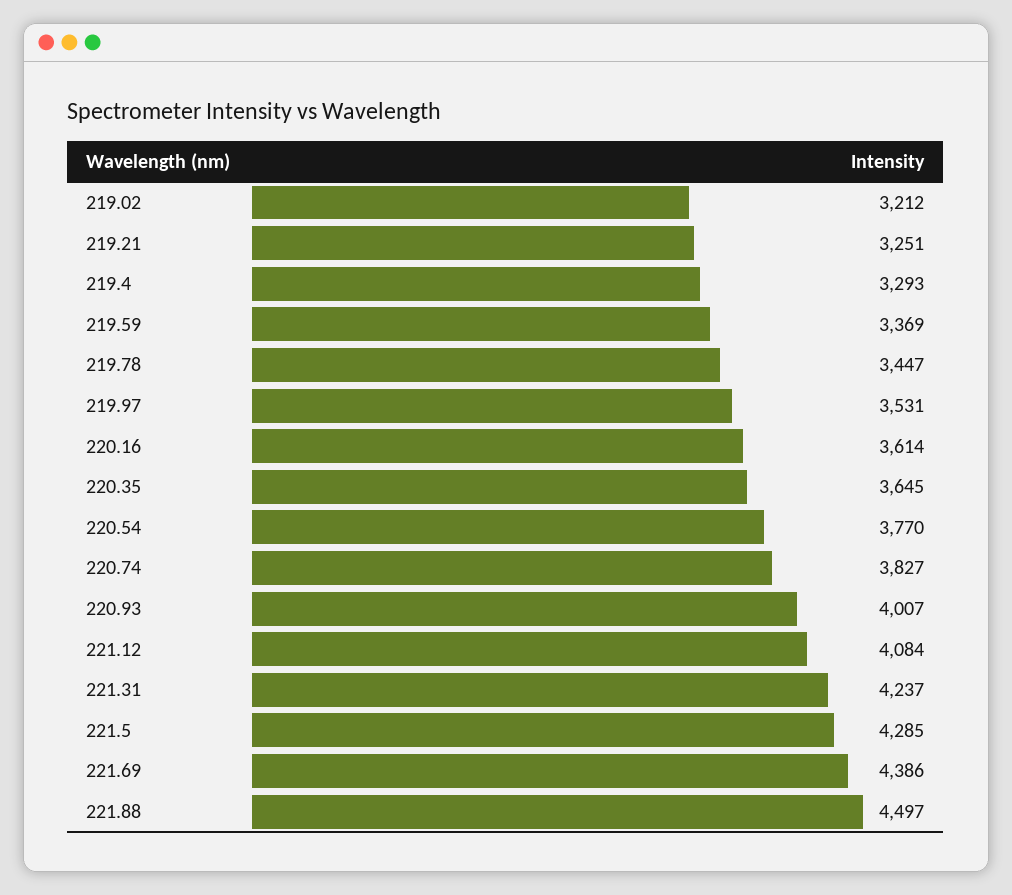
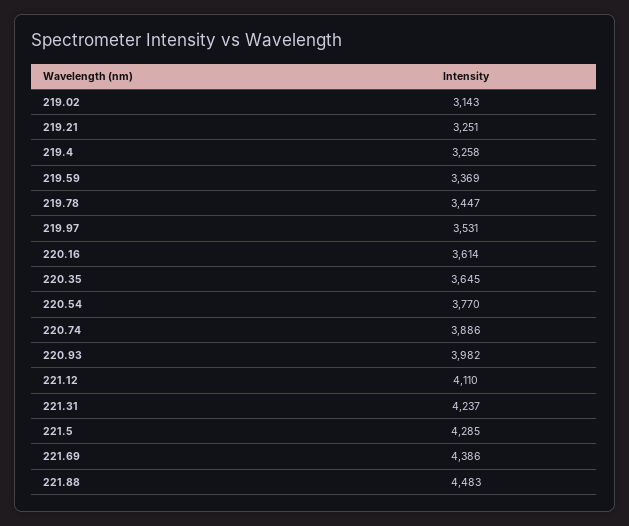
219.02: 3212 -> 3143
219.4: 3293 -> 3258
220.74: 3827 -> 3886
220.93: 4007 -> 3982
221.12: 4084 -> 4110
221.88: 4497 -> 4483

